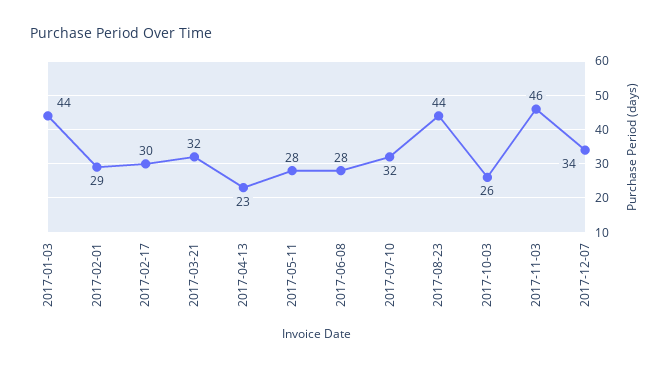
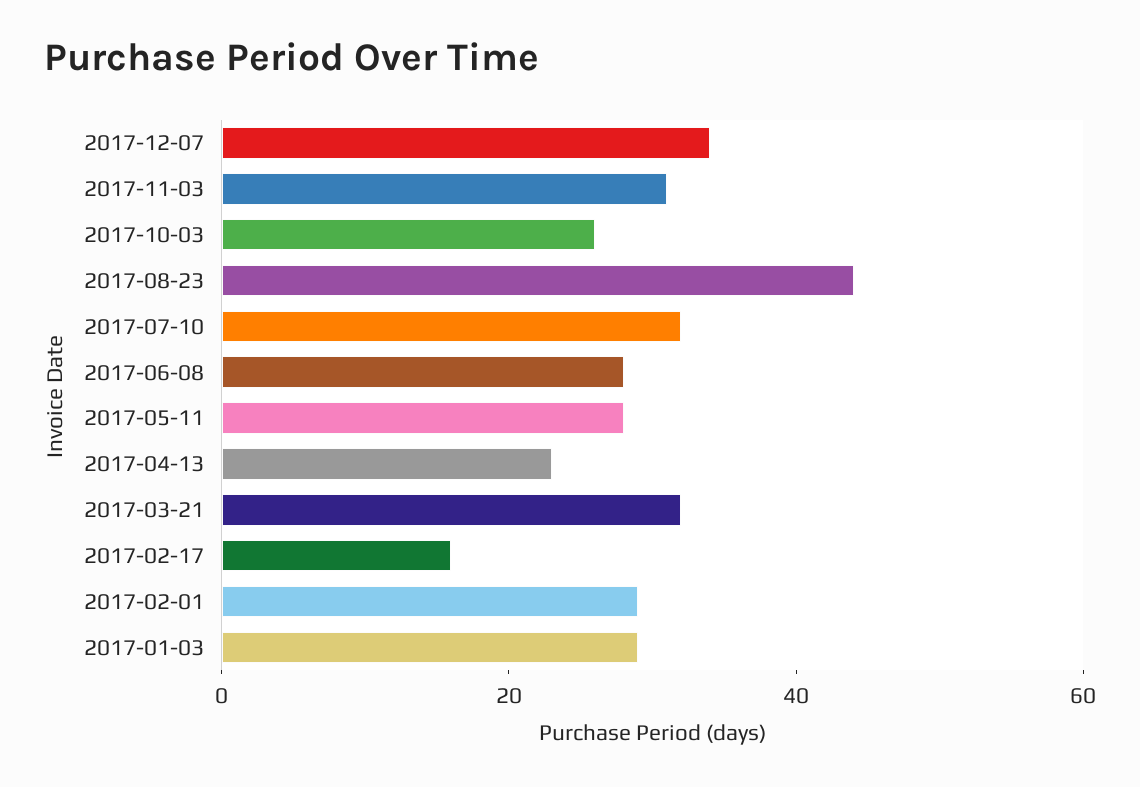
2017-01-03: 44 -> 30
2017-02-17: 30 -> 15
2017-11-03: 46 -> 30

